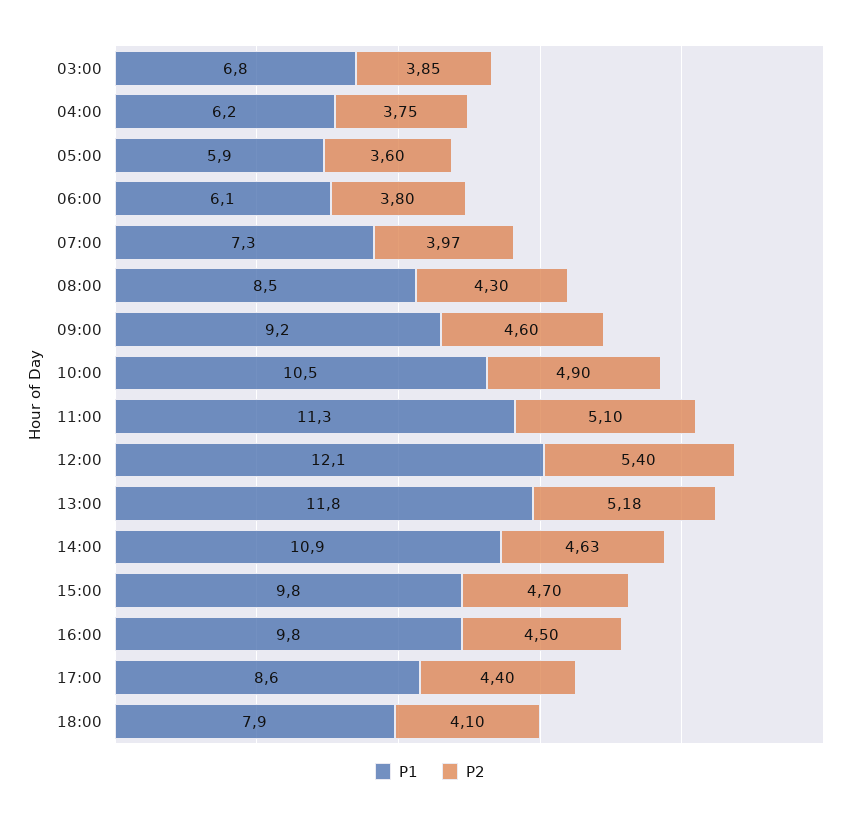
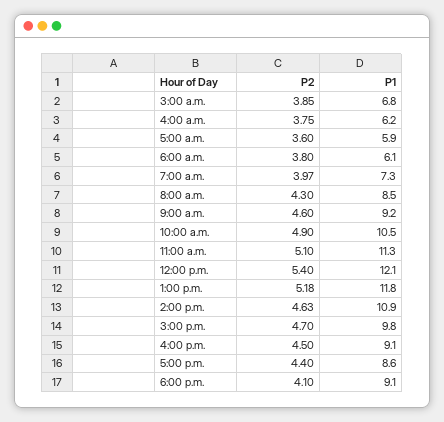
P1, 16:00: 9.8 -> 9.1
P1, 18:00: 7.9 -> 9.1

